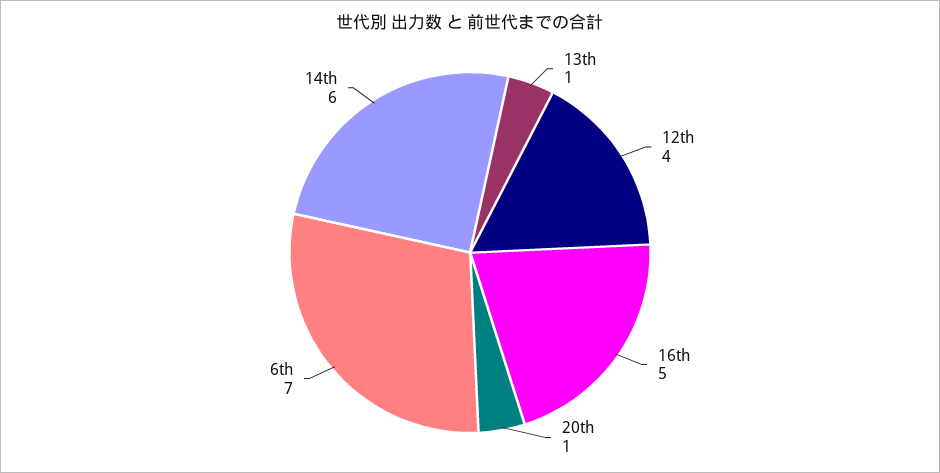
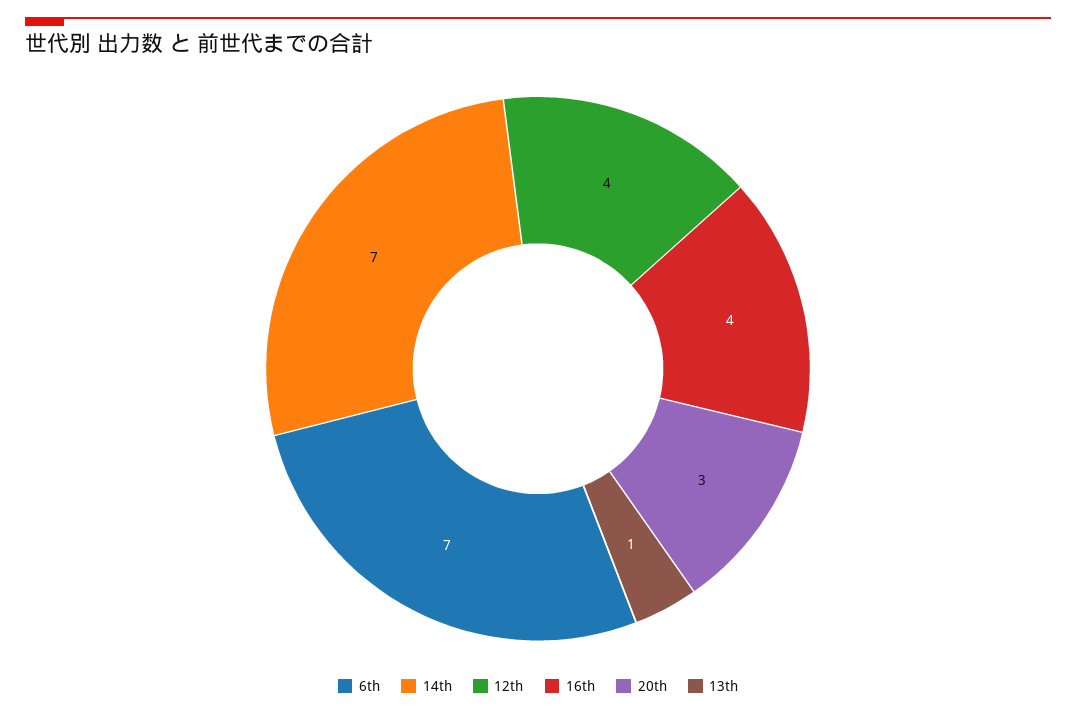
16th: 5 -> 4
20th: 1 -> 3
14th: 6 -> 7

